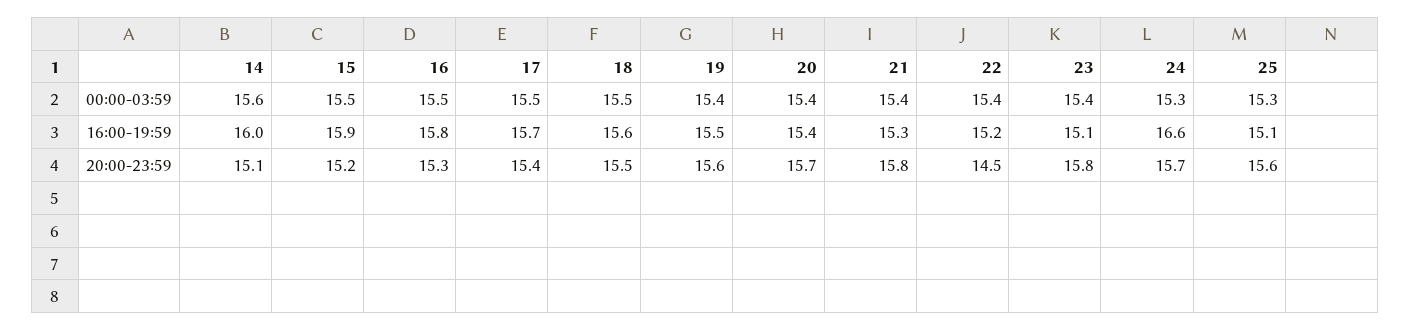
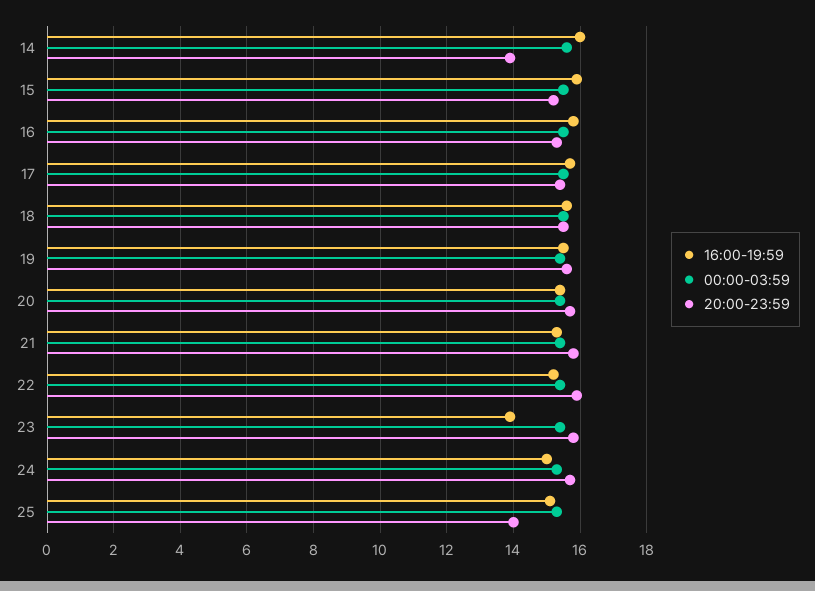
16:00-19:59, 23: 15.1 -> 14
16:00-19:59, 24: 16.6 -> 15
20:00-23:59, 14: 15.1 -> 14
20:00-23:59, 22: 14.5 -> 16
20:00-23:59, 25: 15.6 -> 14

